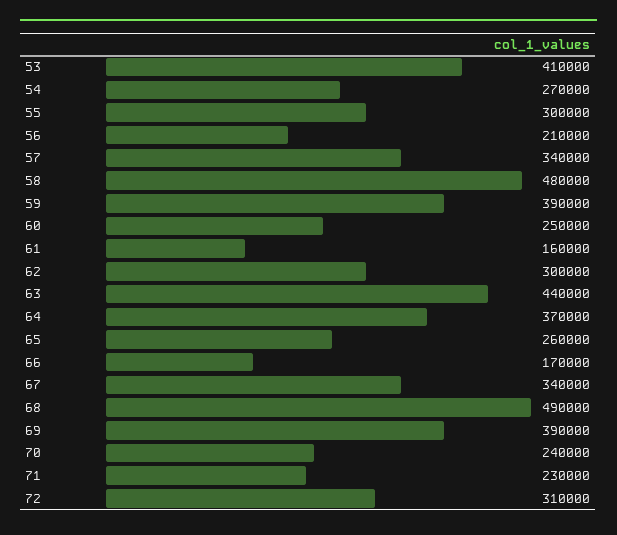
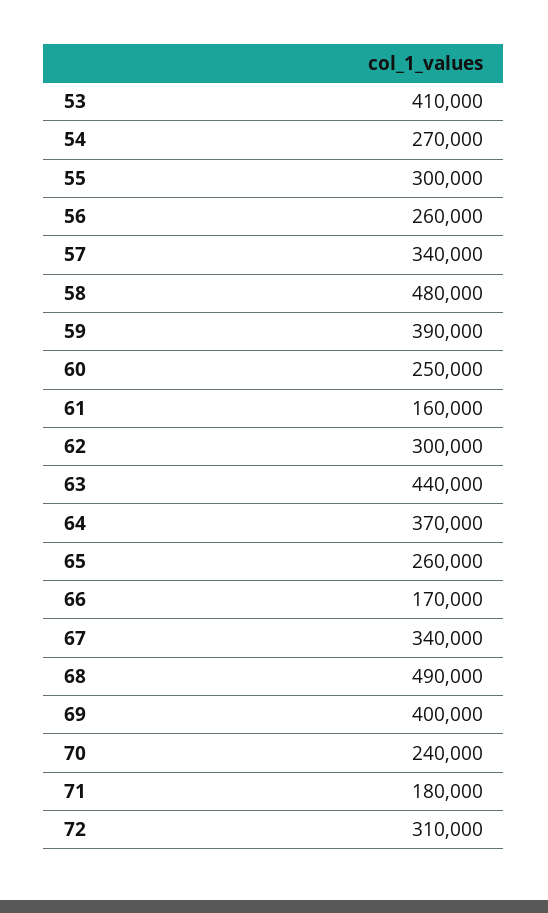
56: 210000 -> 260000
69: 390000 -> 400000
71: 230000 -> 180000

